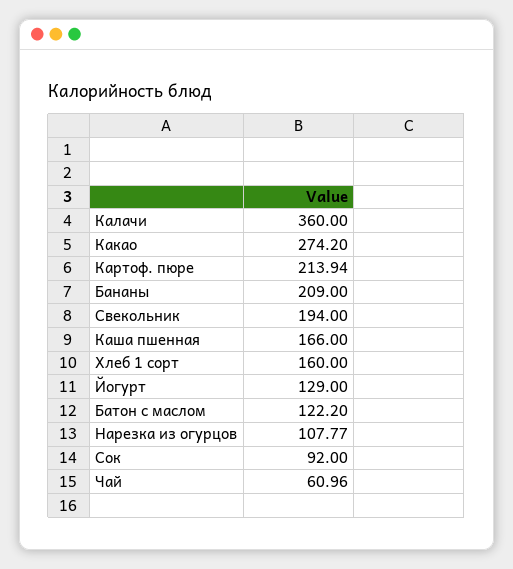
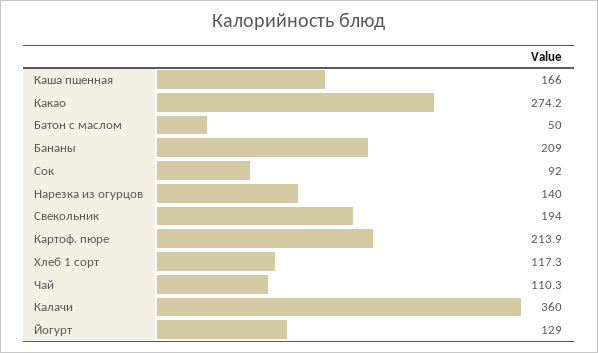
Хлеб 1 сорт: 160 -> 117.3
Батон с маслом: 122.2 -> 50
Нарезка из огурцов: 107.77 -> 140
Чай: 60.96 -> 110.3

